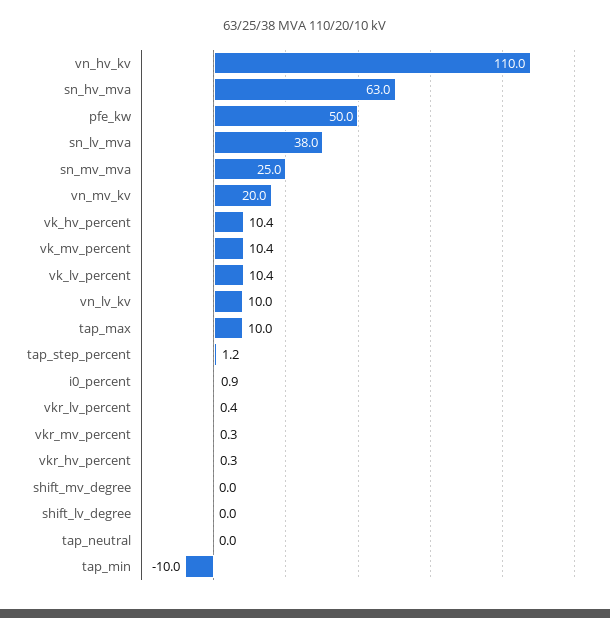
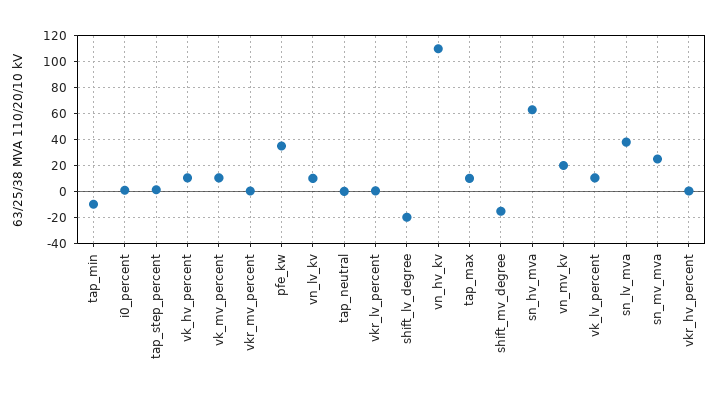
pfe_kw: 50 -> 35
shift_mv_degree: 0 -> -15
shift_lv_degree: 0 -> -20

